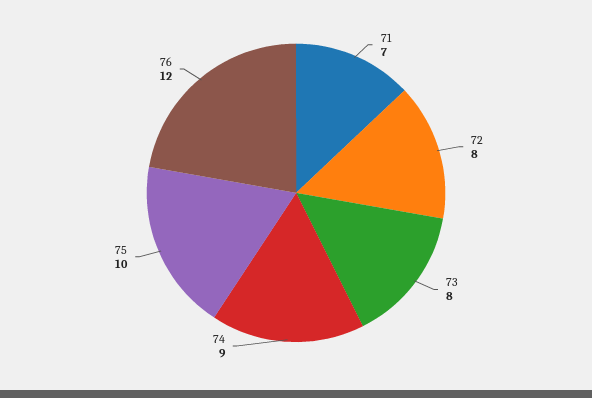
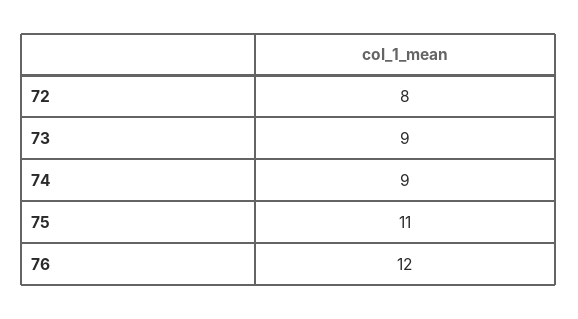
71: 7 -> none
73: 8 -> 9
75: 10 -> 11

